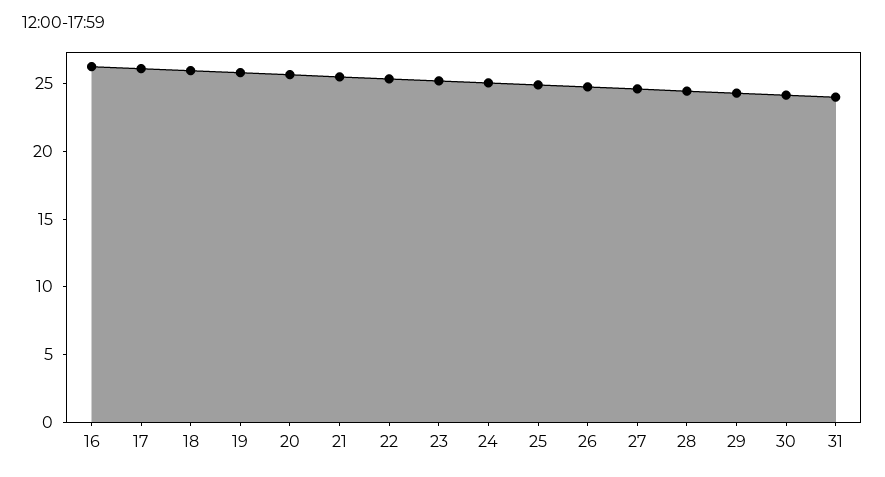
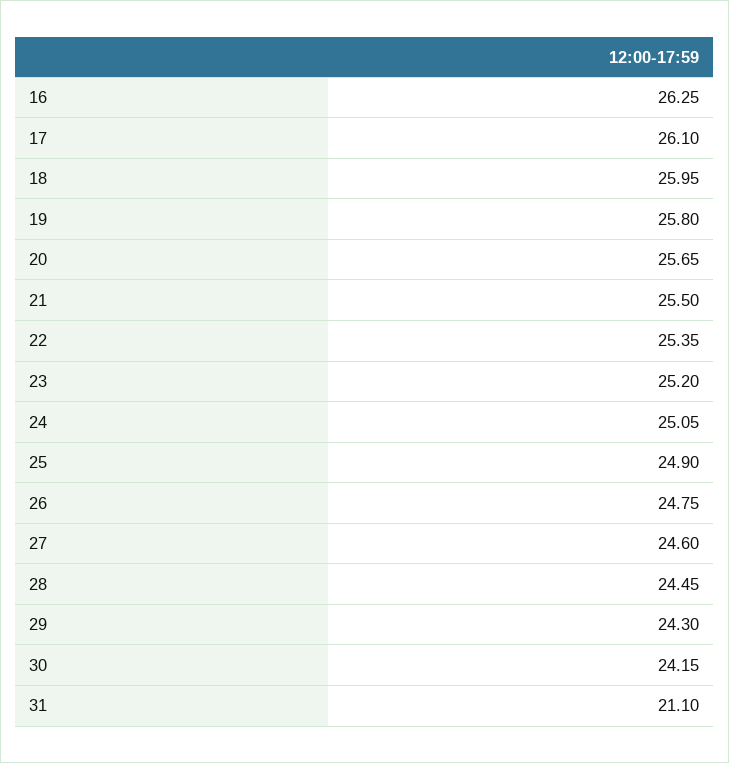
31: 24 -> 21.1

